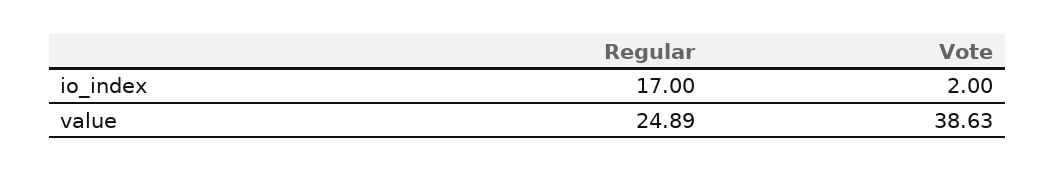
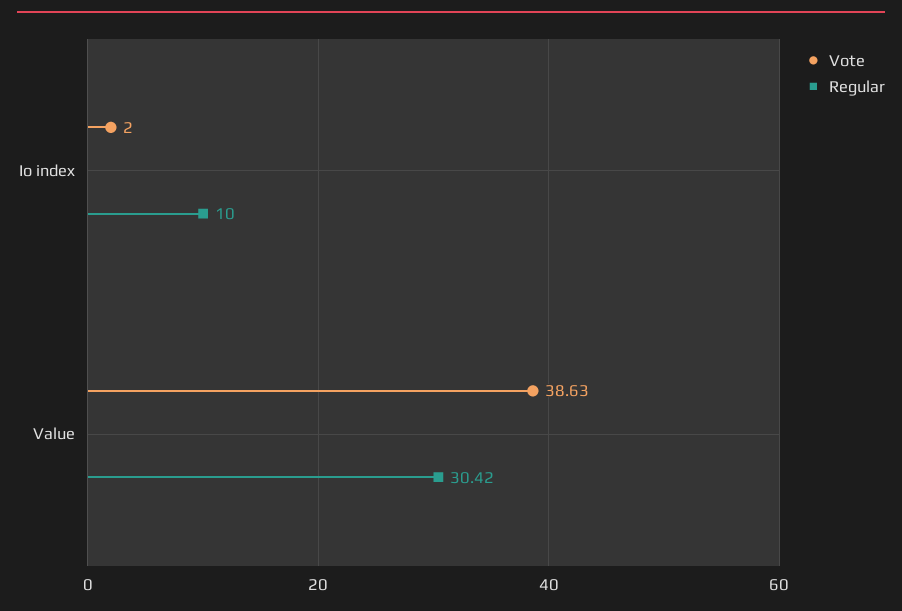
Regular, io_index: 17 -> 10
Regular, value: 24.89 -> 30.42

